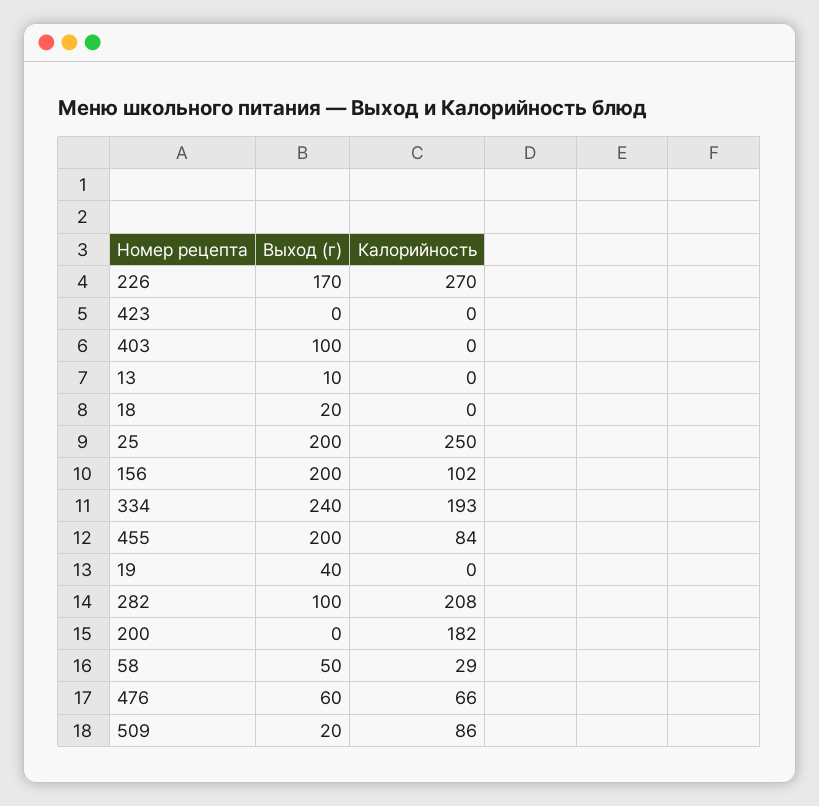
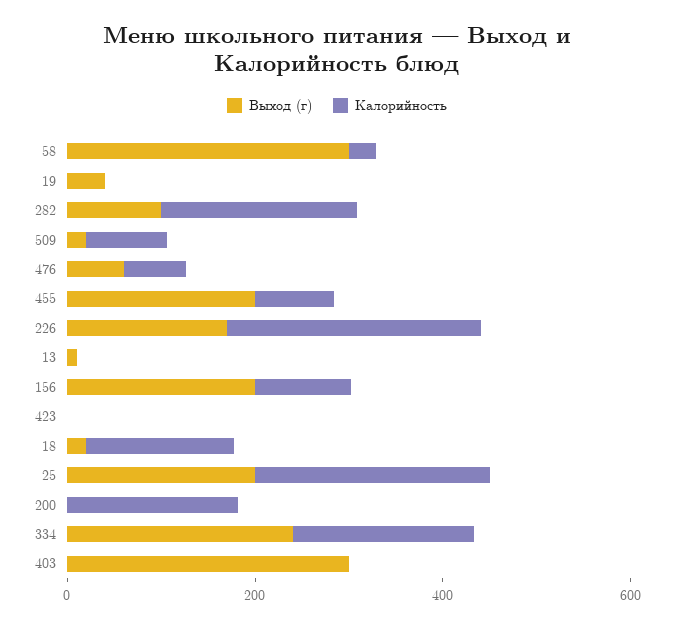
Выход (г), 403: 100 -> 300
Калорийность, 18: 0 -> 150
Выход (г), 58: 50 -> 300

